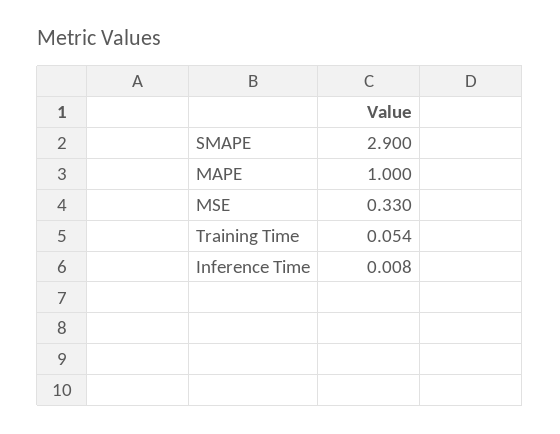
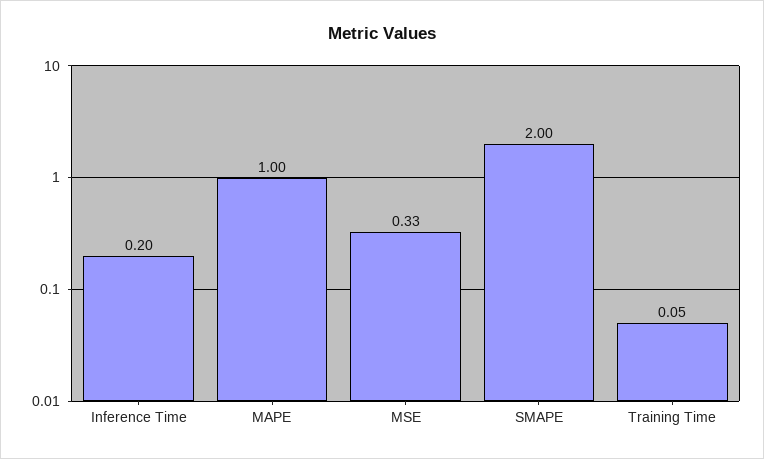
SMAPE: 2.9 -> 2
Inference Time: 0.008 -> 0.2

